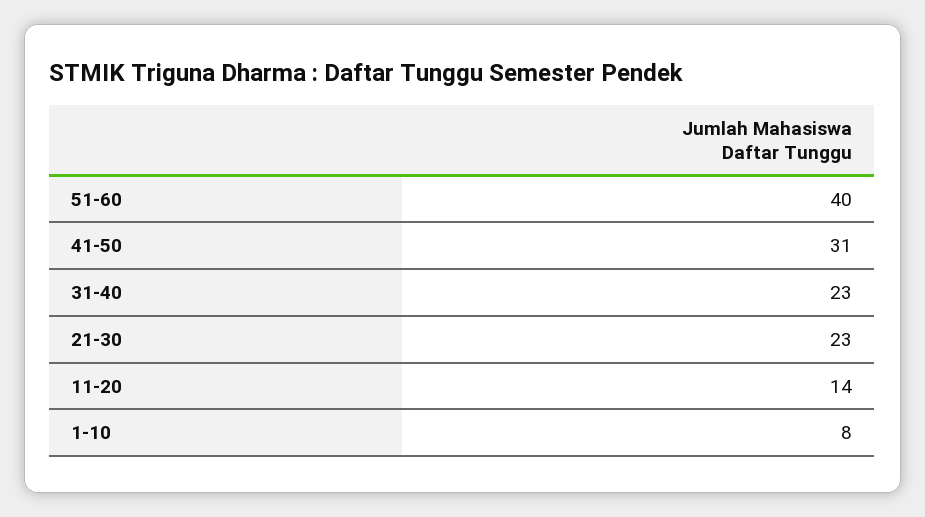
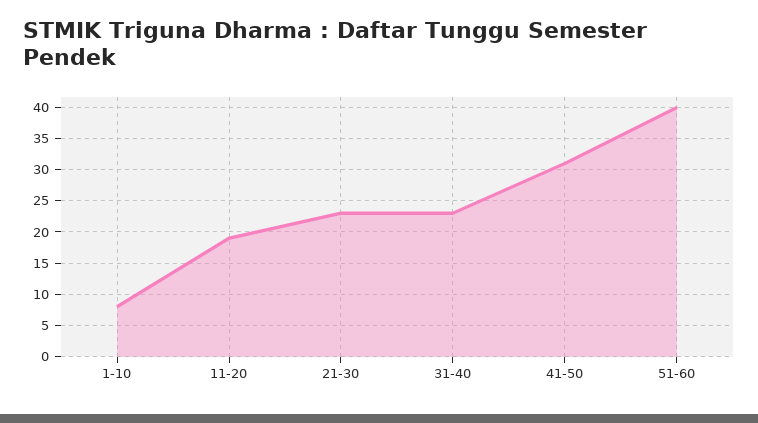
11-20: 14 -> 19

